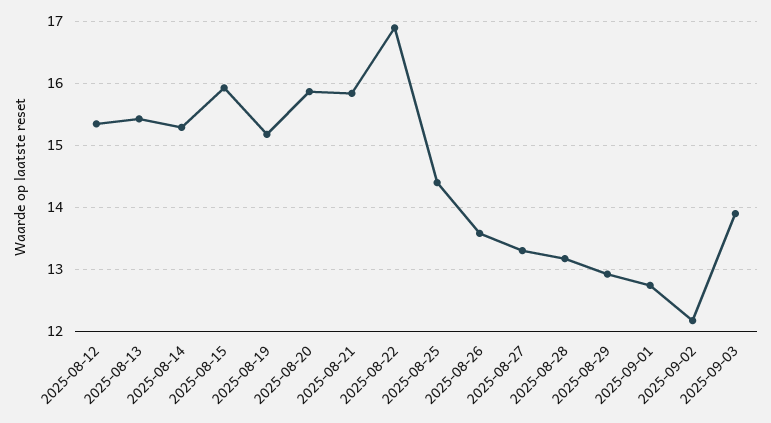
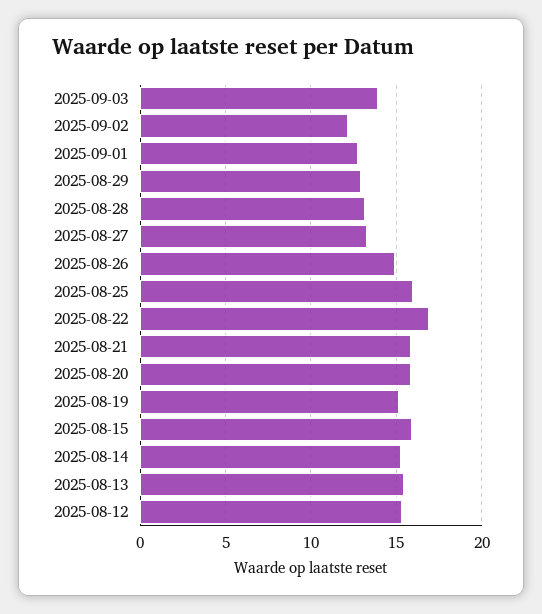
2025-08-25: 14.4 -> 16
2025-08-26: 13.6 -> 15

